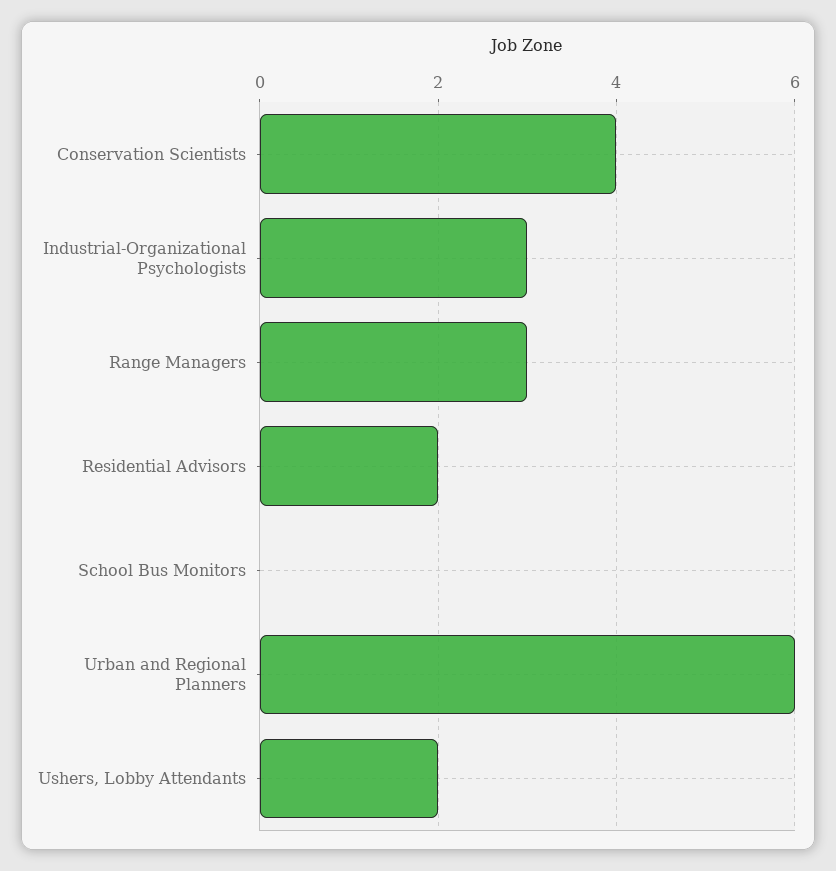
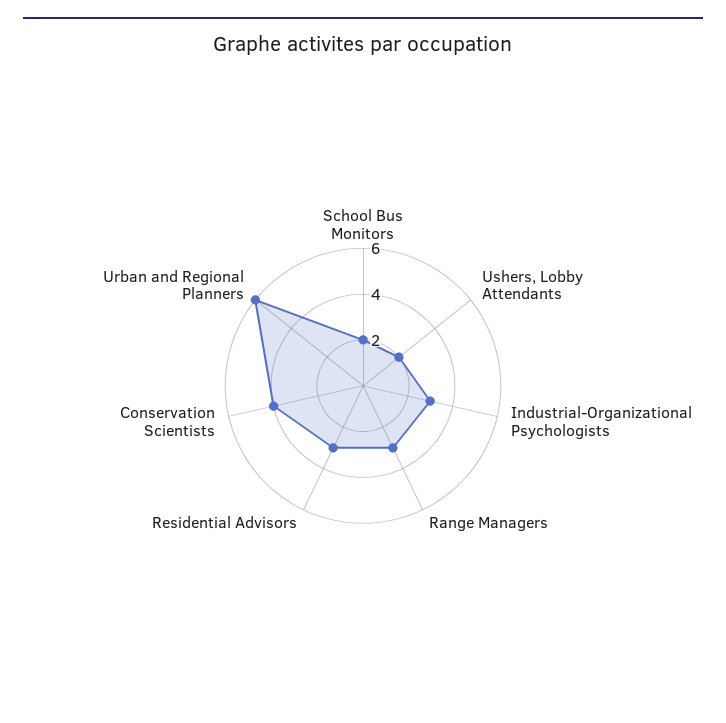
Residential Advisors: 2 -> 3
School Bus Monitors: 0 -> 2

